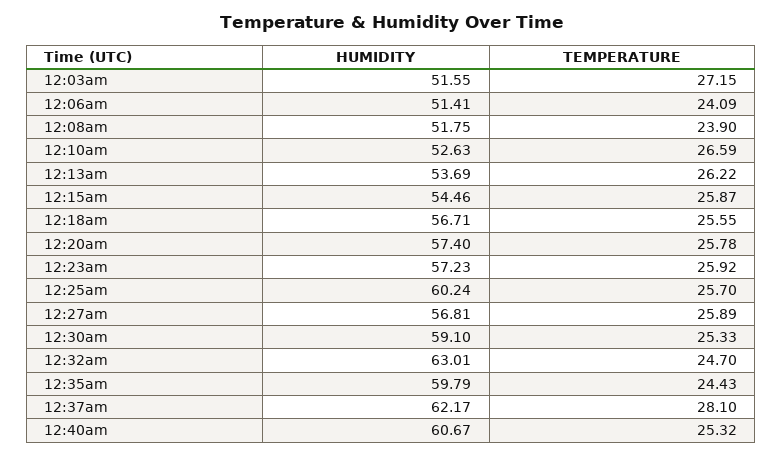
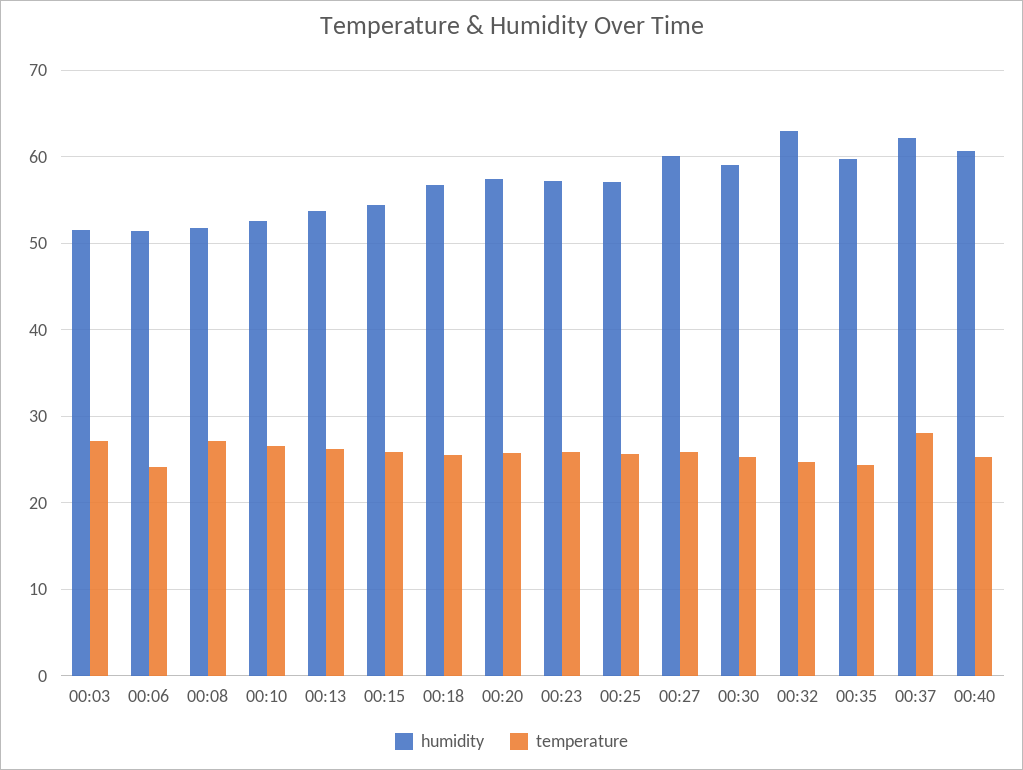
TEMPERATURE, 12:08am: 23.9 -> 27
HUMIDITY, 12:25am: 60.24 -> 57
HUMIDITY, 12:27am: 56.81 -> 60

